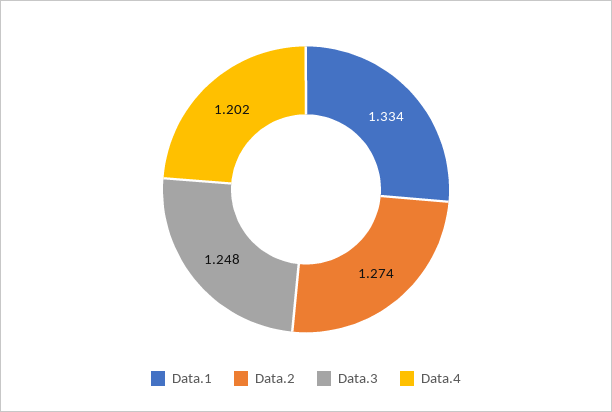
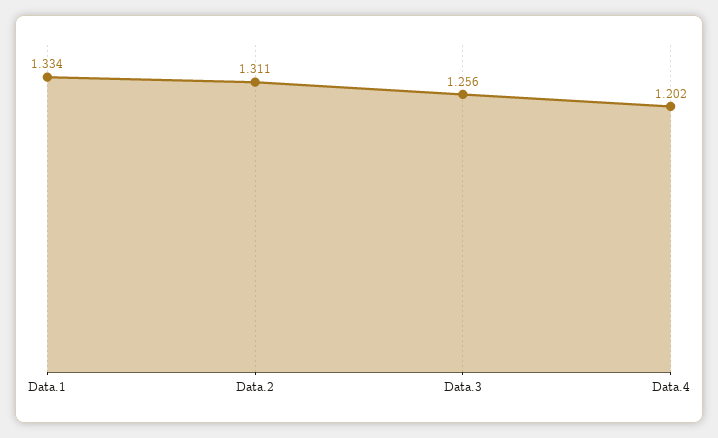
Data.2: 1.274 -> 1.311
Data.3: 1.248 -> 1.256

